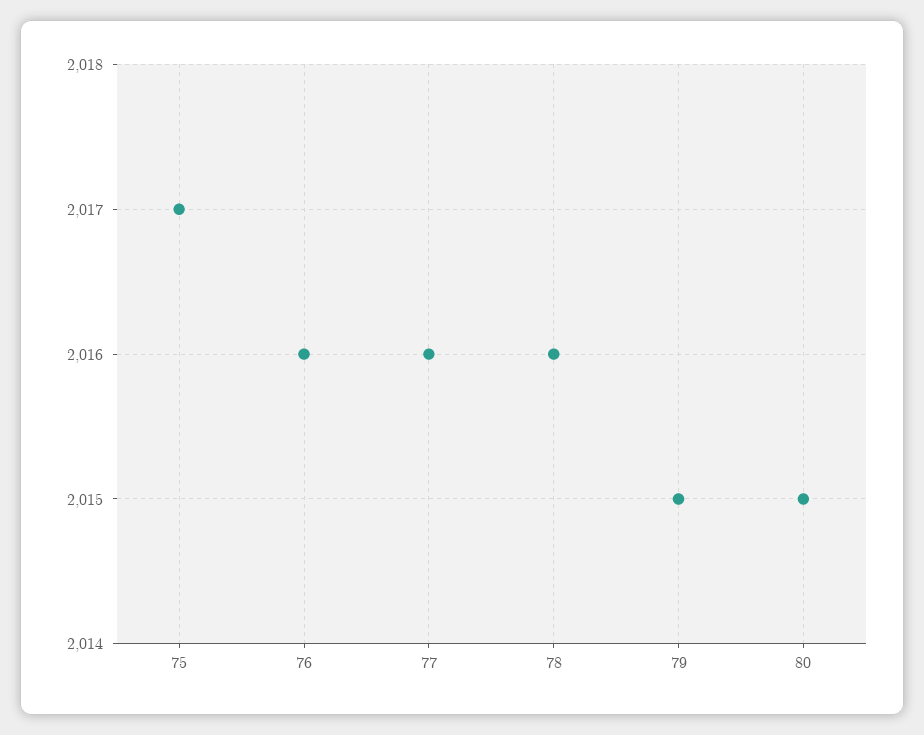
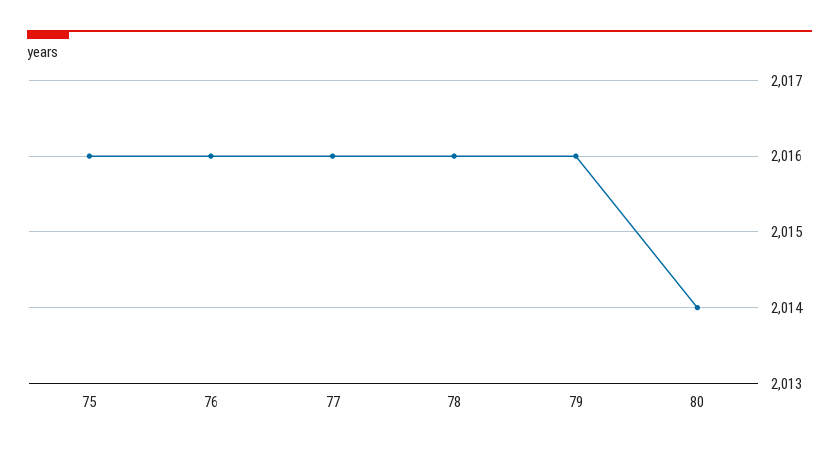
75: 2017 -> 2016
79: 2015 -> 2016
80: 2015 -> 2014

